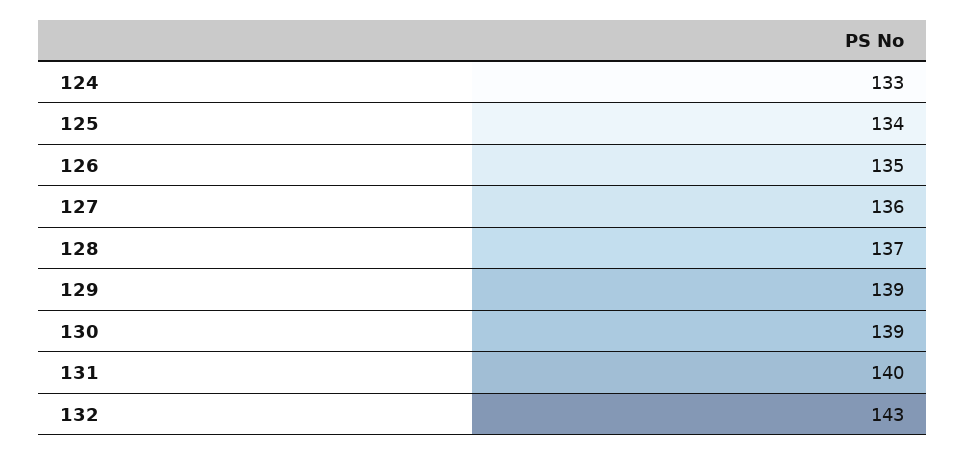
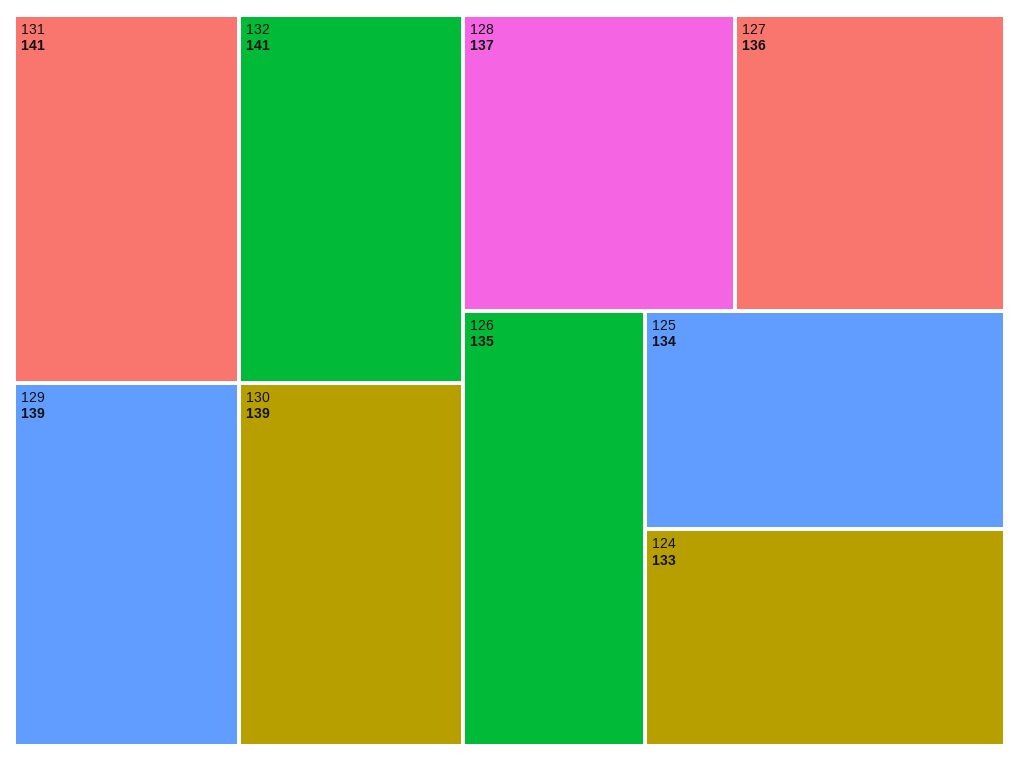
131: 140 -> 141
132: 143 -> 141

